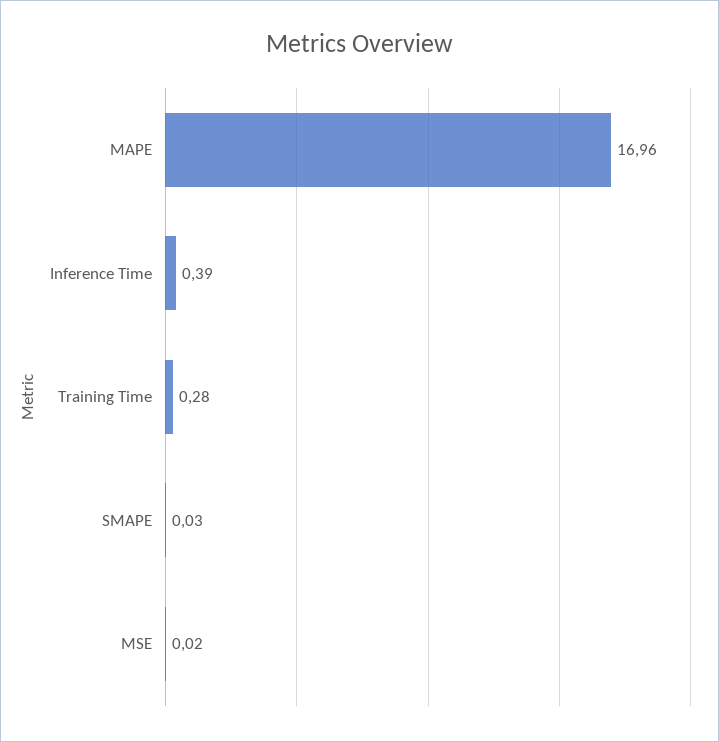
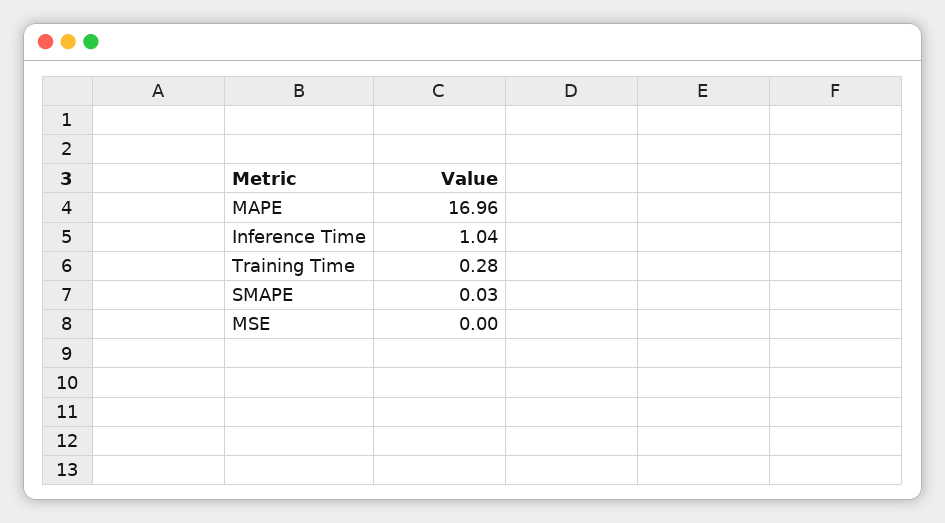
Inference Time: 0.39 -> 1.04
MSE: 0.02 -> 0

